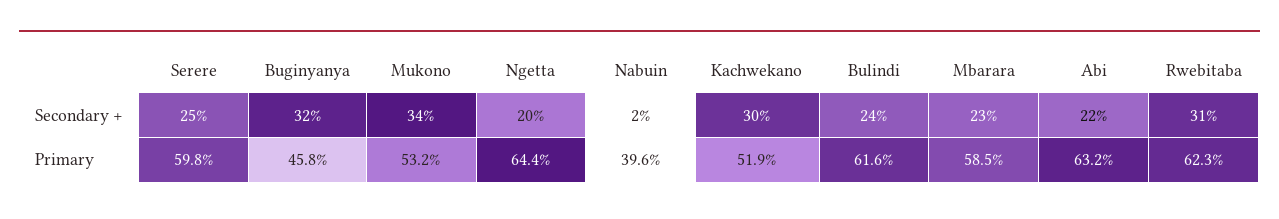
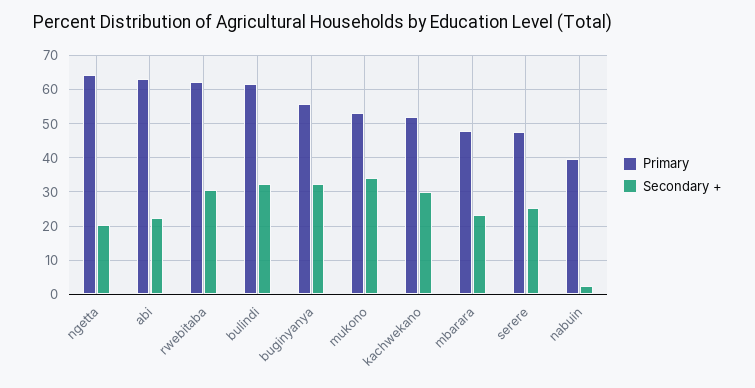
Secondary +, Bulindi: 24 -> 32
Primary, Serere: 59.8 -> 48
Primary, Buginyanya: 45.8 -> 56
Primary, Mbarara: 58.5 -> 48

